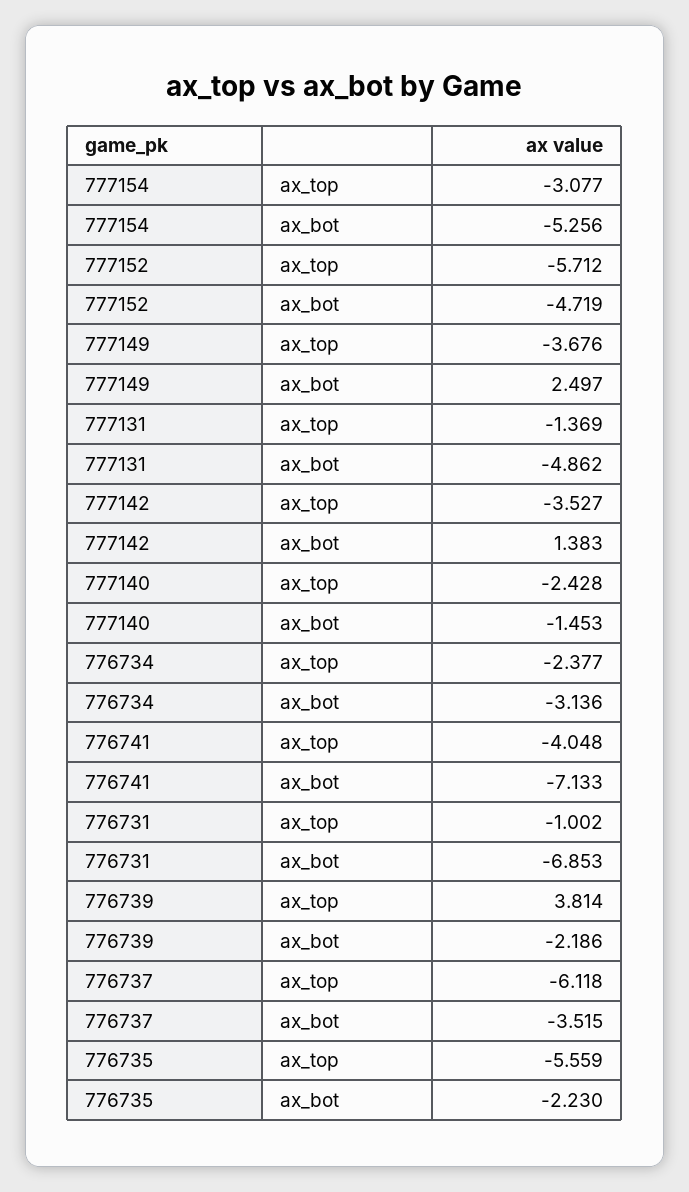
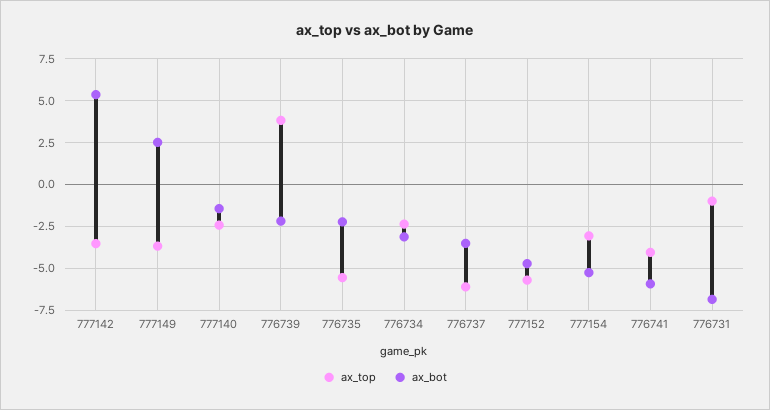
ax_top, 777131: -1.369 -> none
ax_bot, 777131: -4.862 -> none
ax_bot, 777142: 1.383 -> 5.5
ax_bot, 776741: -7.133 -> -6

